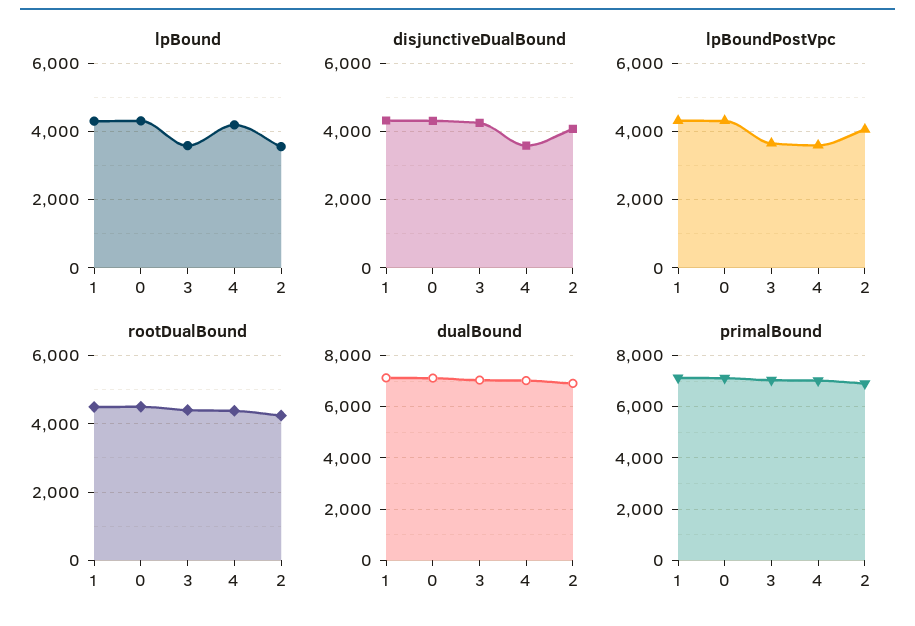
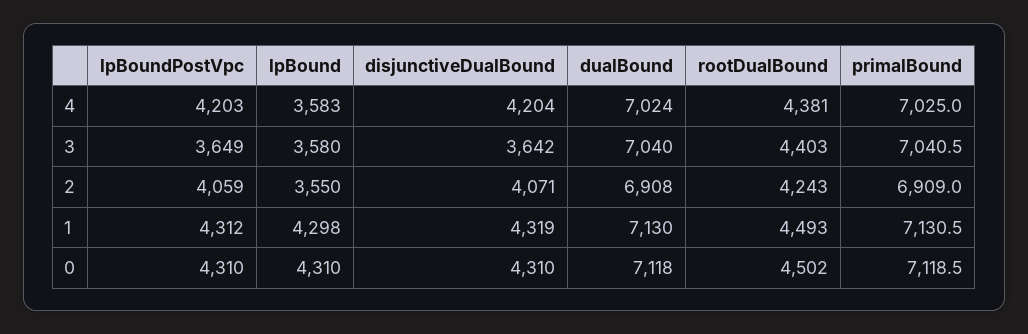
lpBound, 4: 4200 -> 3583
disjunctiveDualBound, 3: 4200 -> 3642
disjunctiveDualBound, 4: 3600 -> 4204
lpBoundPostVpc, 4: 3600 -> 4203

